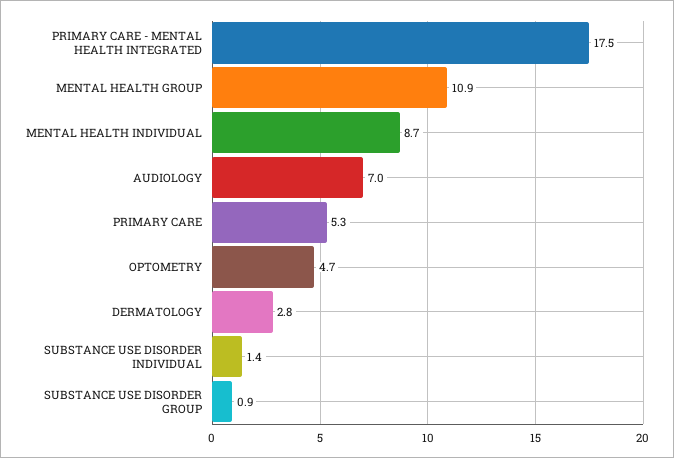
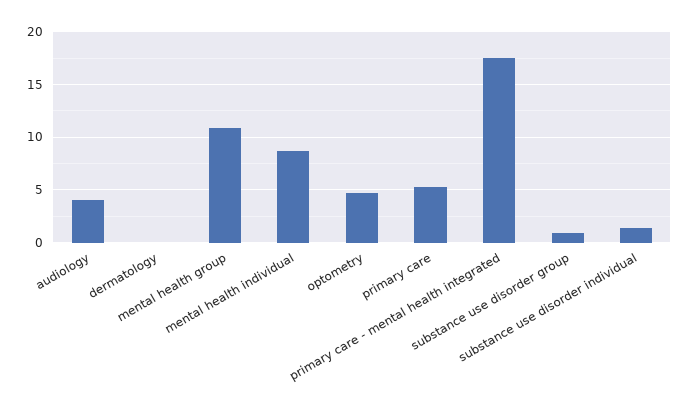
AUDIOLOGY: 7 -> 4
DERMATOLOGY: 2.8 -> 0

